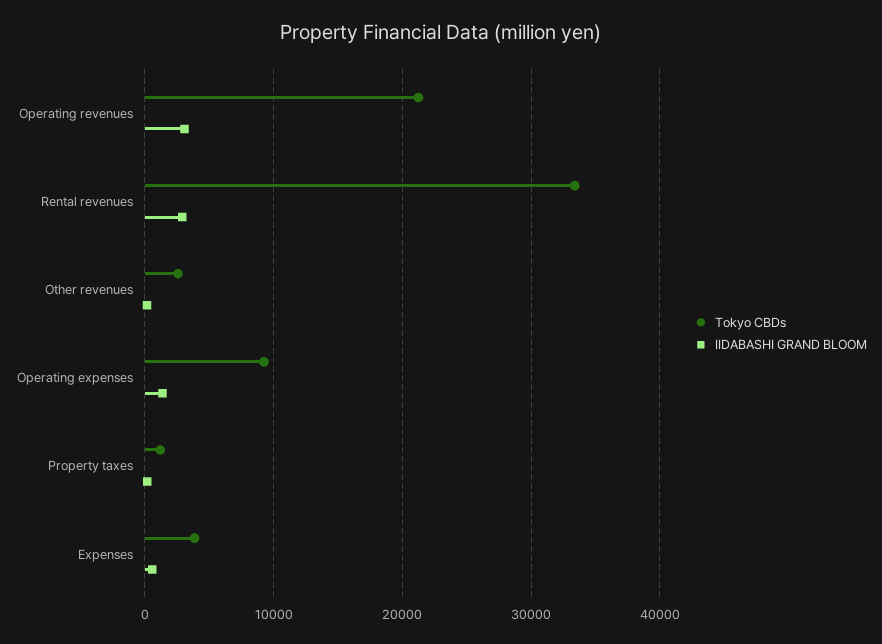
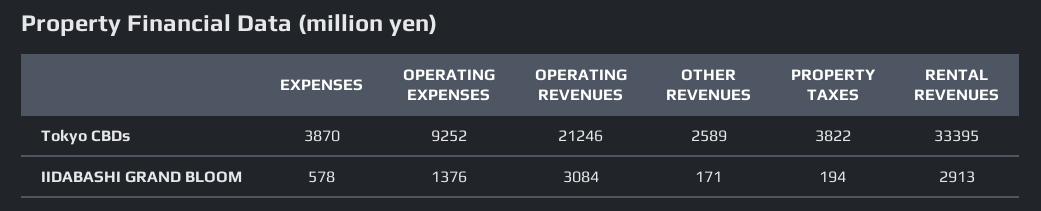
Tokyo CBDs, Property taxes: 1000 -> 3822

